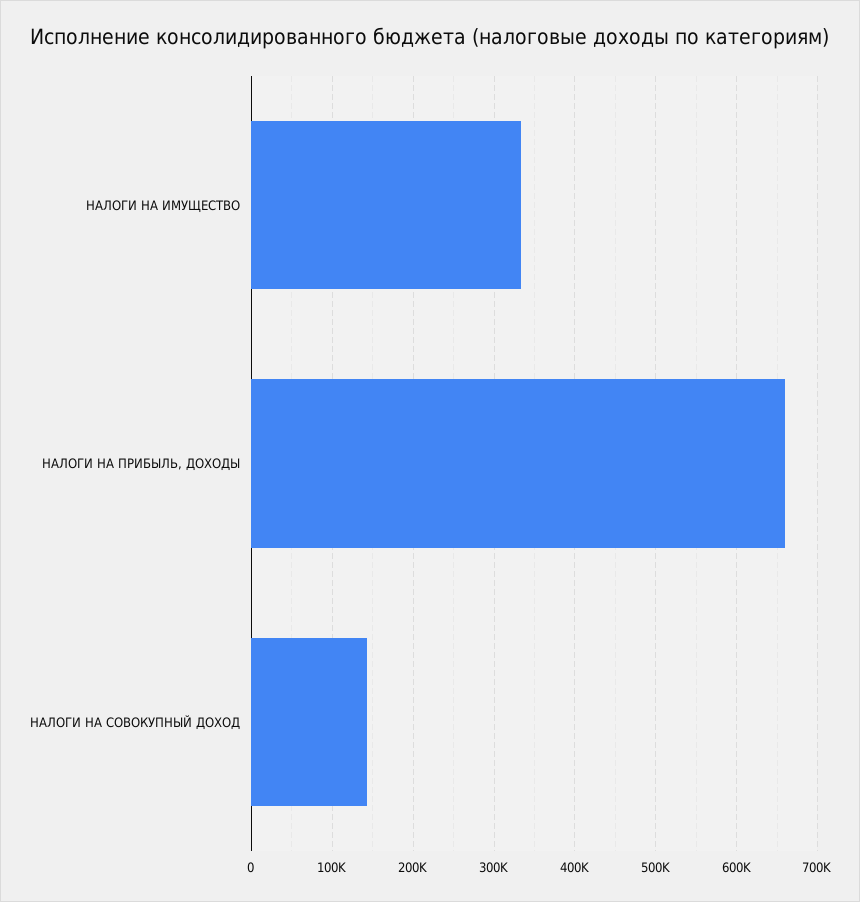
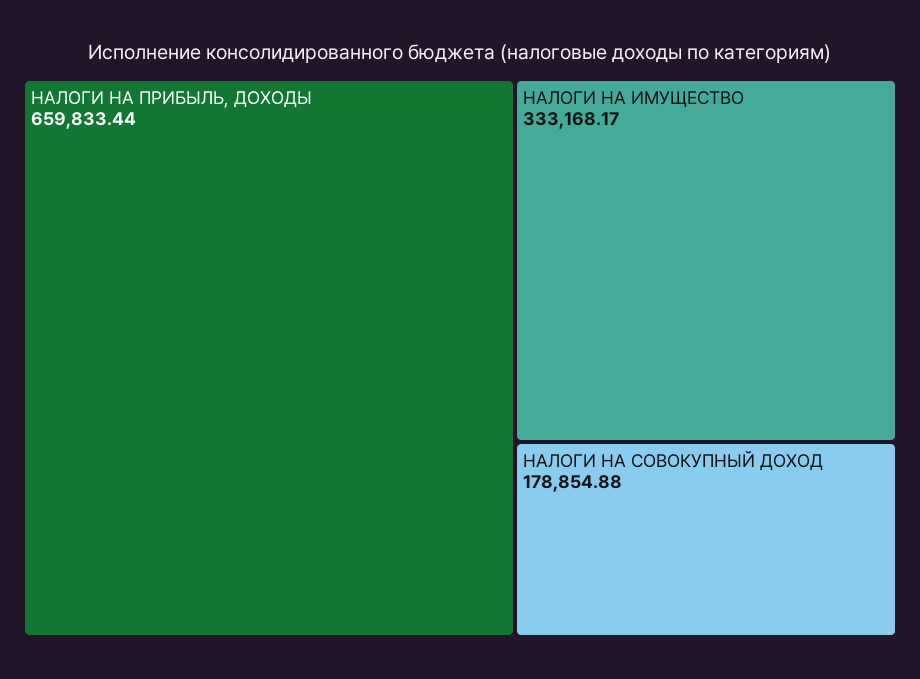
НАЛОГИ НА СОВОКУПНЫЙ ДОХОД: 140000 -> 178854.88

